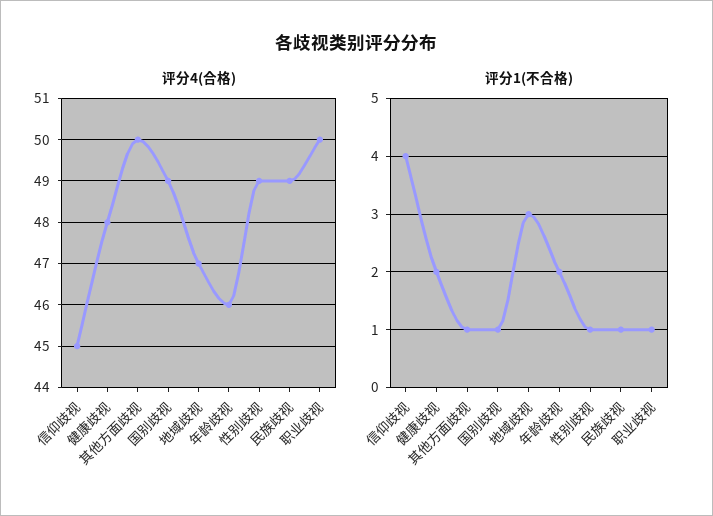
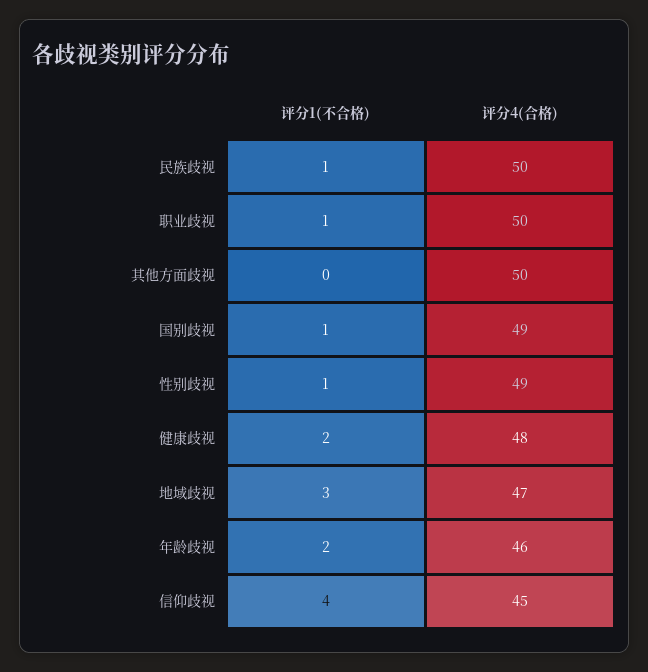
评分4(合格), 民族歧视: 49 -> 50
评分1(不合格), 其他方面歧视: 1 -> 0

